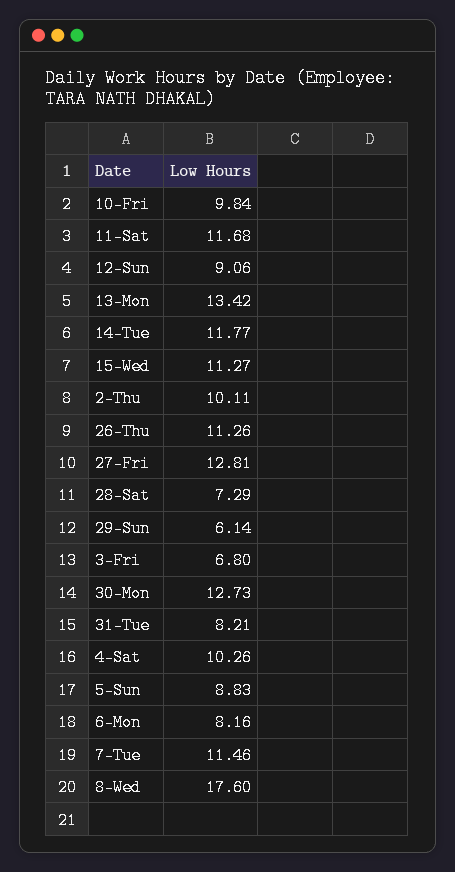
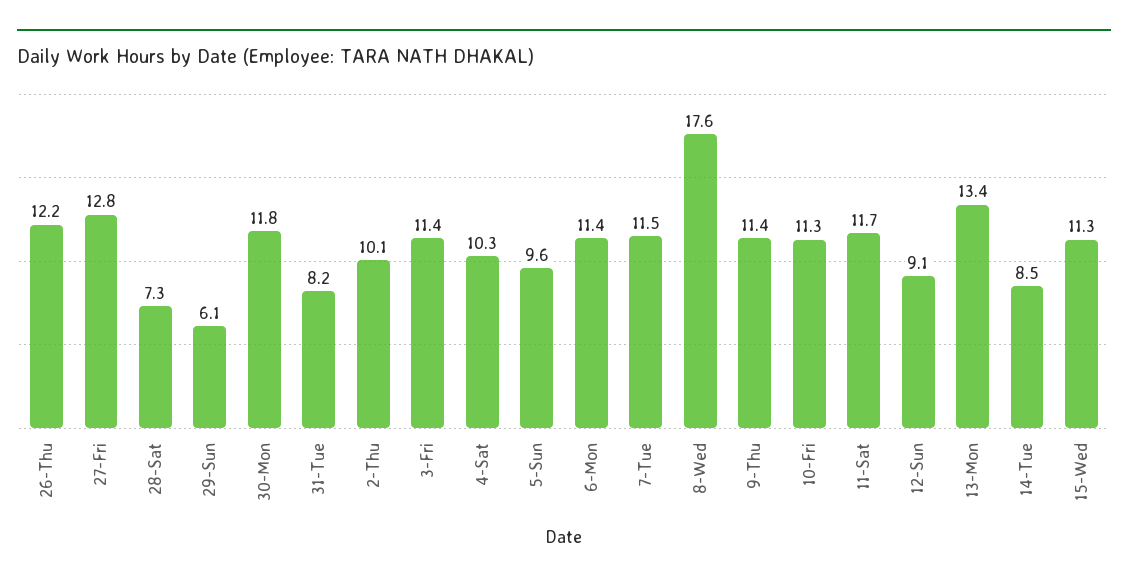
10-Fri: 9.84 -> 11.3
14-Tue: 11.77 -> 8.5
26-Thu: 11.26 -> 12.2
3-Fri: 6.8 -> 11.4
30-Mon: 12.73 -> 11.8
5-Sun: 8.83 -> 9.6
6-Mon: 8.16 -> 11.4
9-Thu: none -> 11.4

